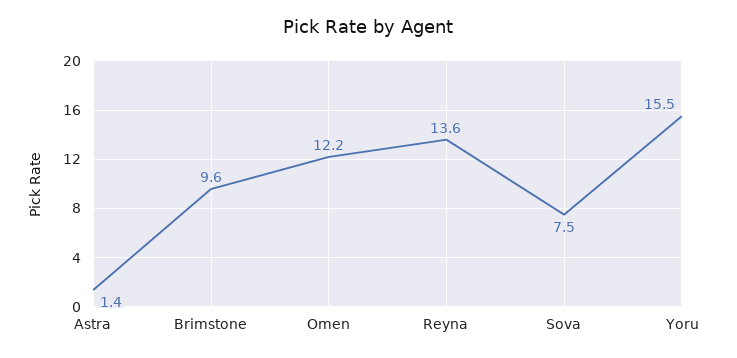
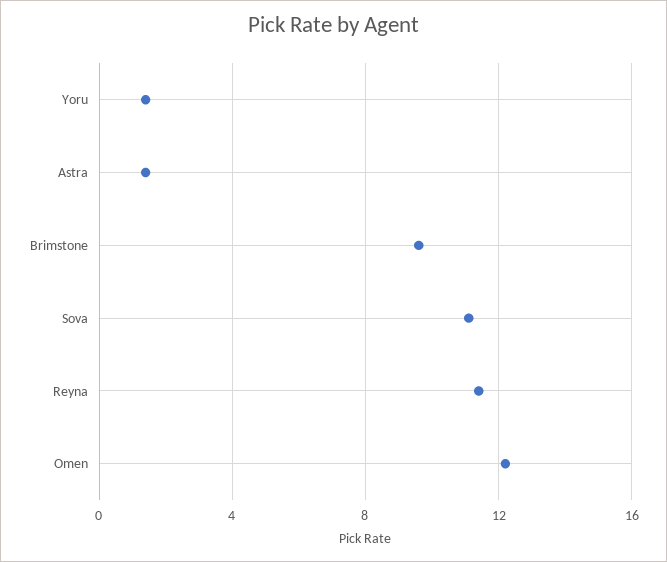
Reyna: 13.6 -> 11.5
Sova: 7.5 -> 11
Yoru: 15.5 -> 1.5

